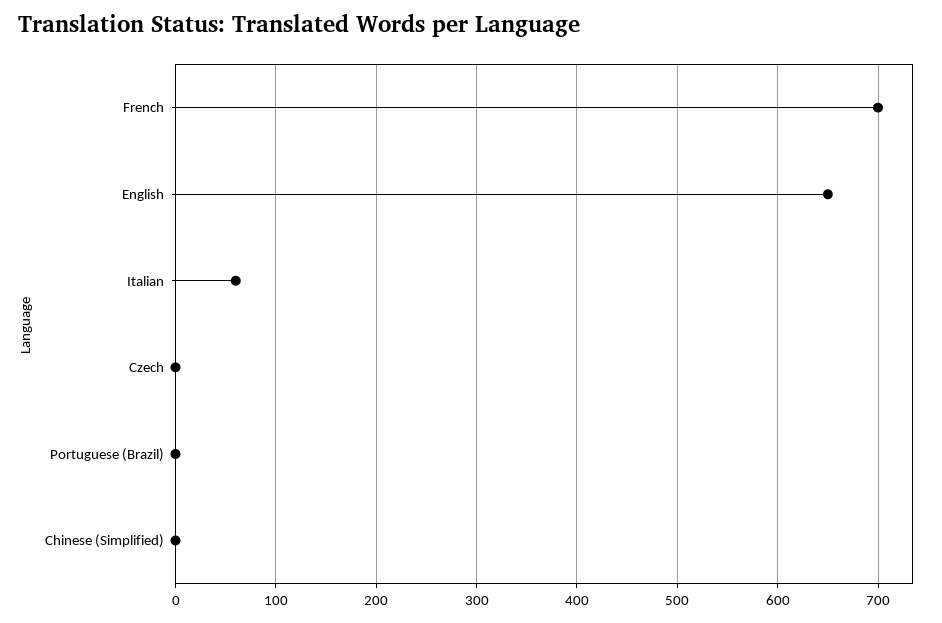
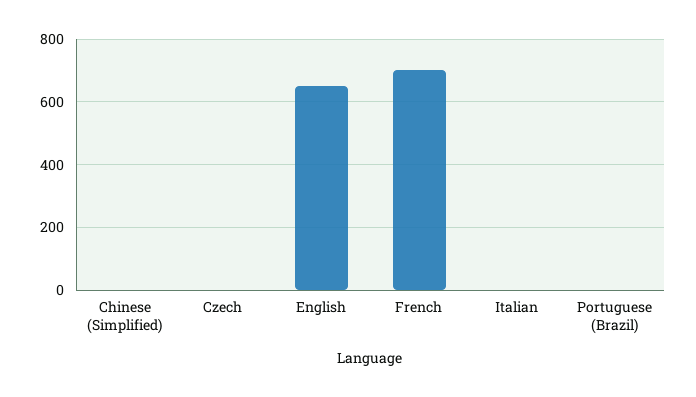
Italian: 60 -> 0

